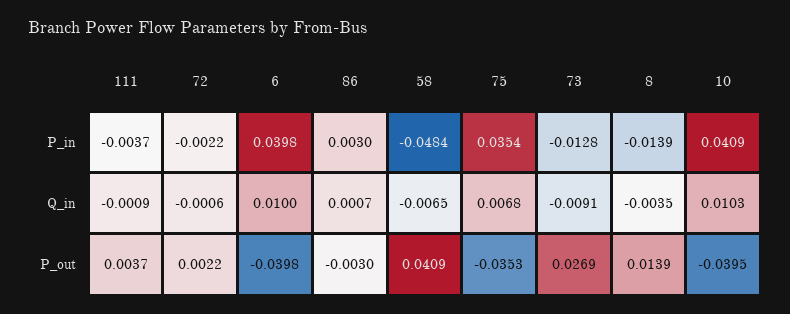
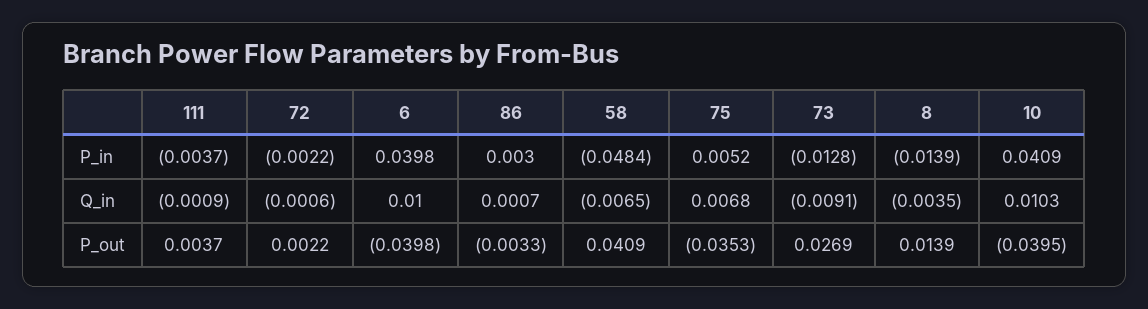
75, P_in: 0.0354 -> 0.0052
86, P_out: -0.003 -> -0.0033

